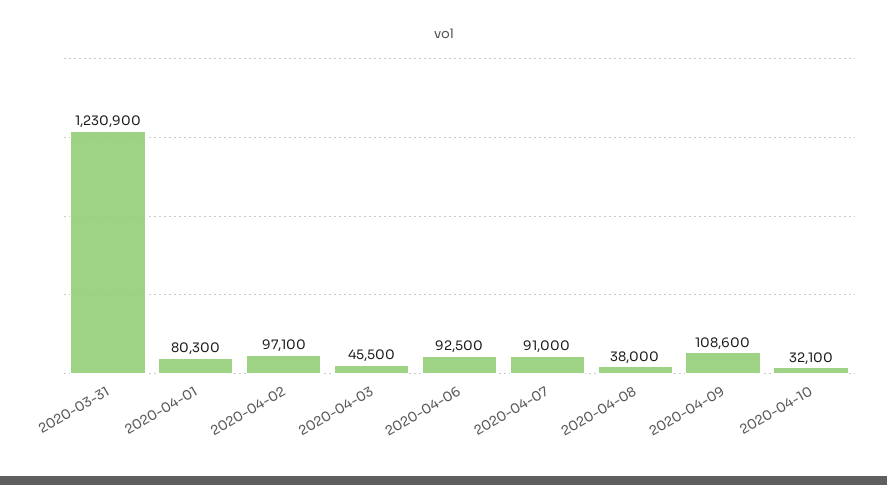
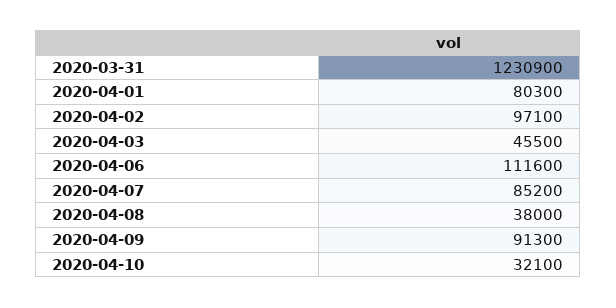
2020-04-06: 92500 -> 111600
2020-04-07: 91000 -> 85200
2020-04-09: 108600 -> 91300

